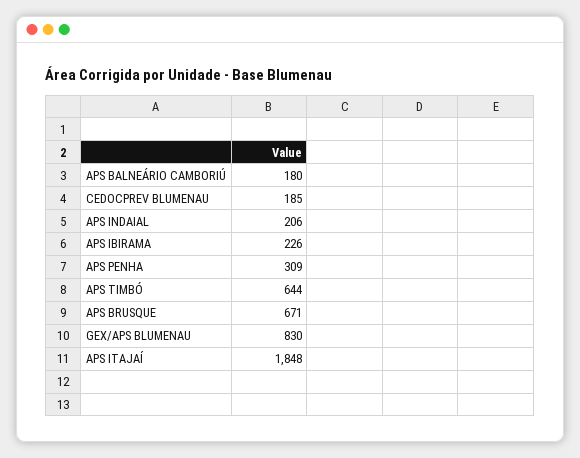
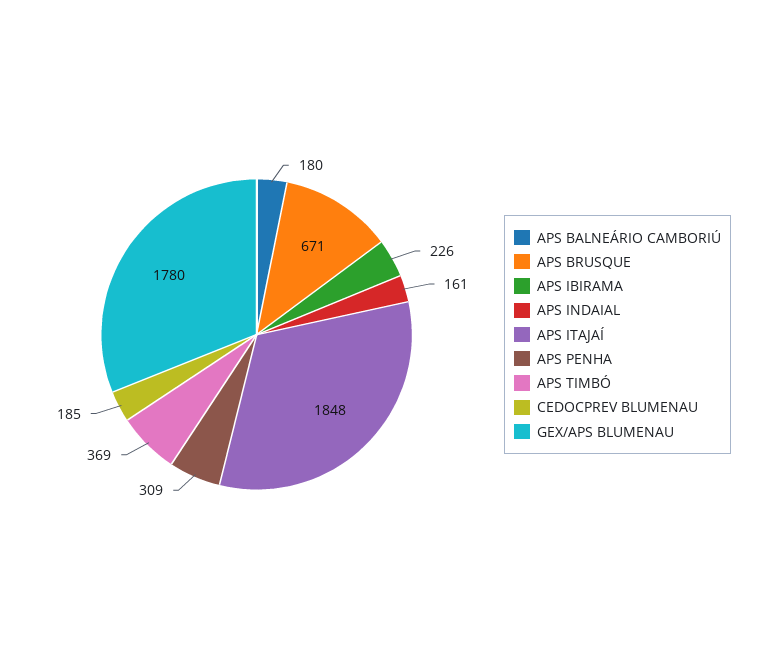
APS INDAIAL: 206 -> 161
APS TIMBÓ: 644 -> 369
GEX/APS BLUMENAU: 830 -> 1780

